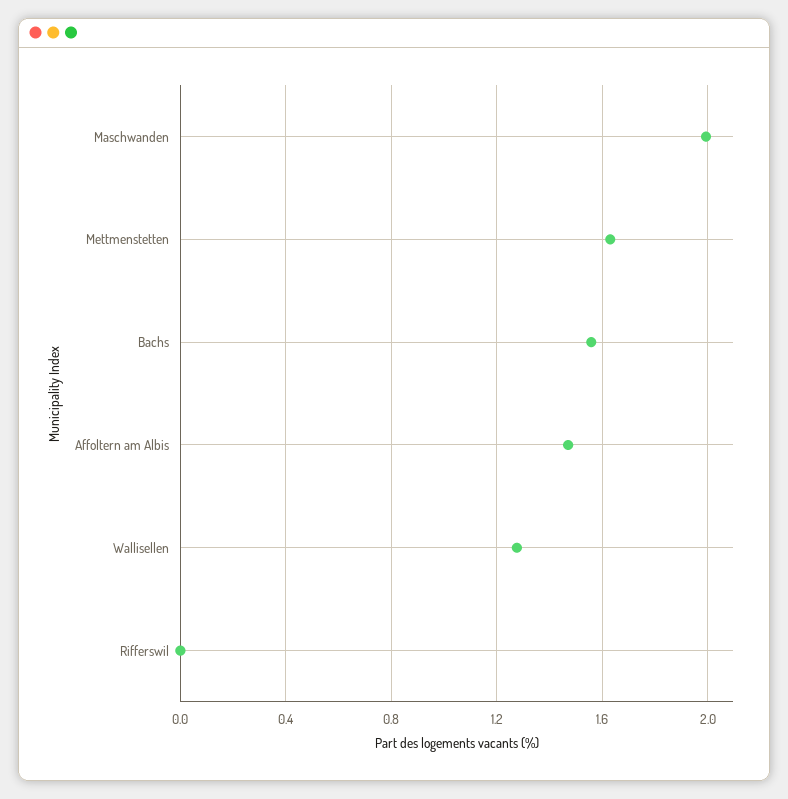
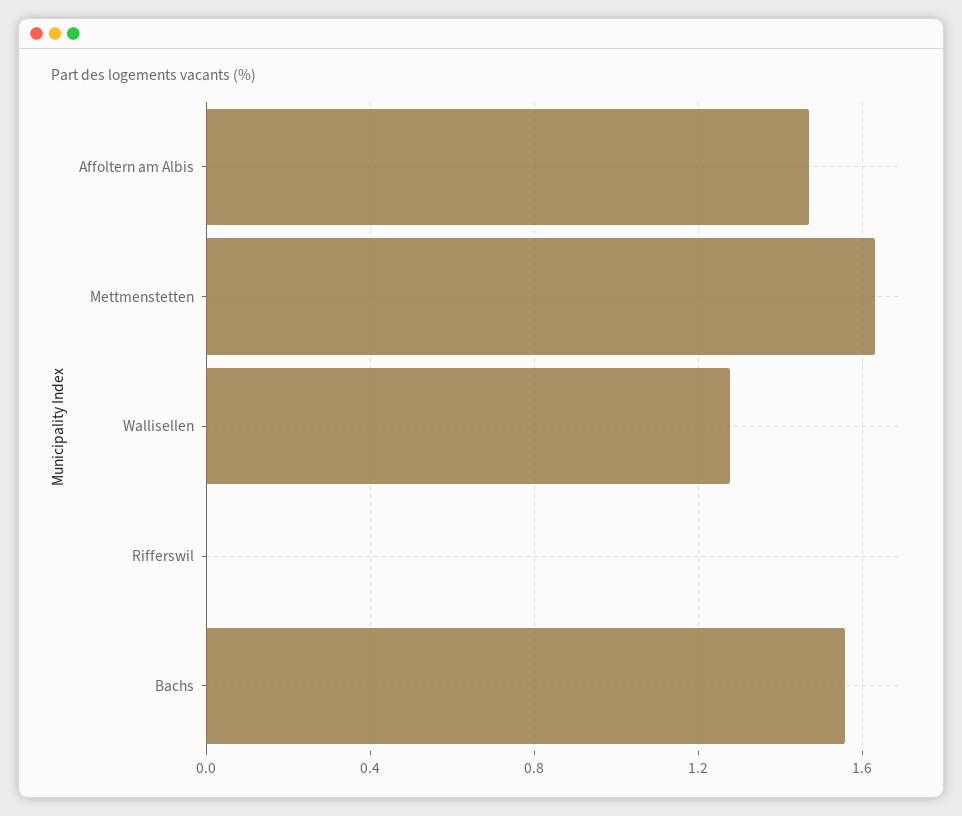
Maschwanden: 2 -> none

